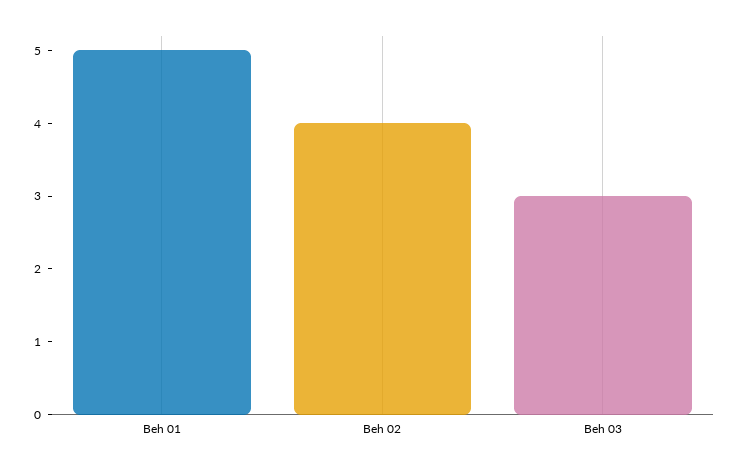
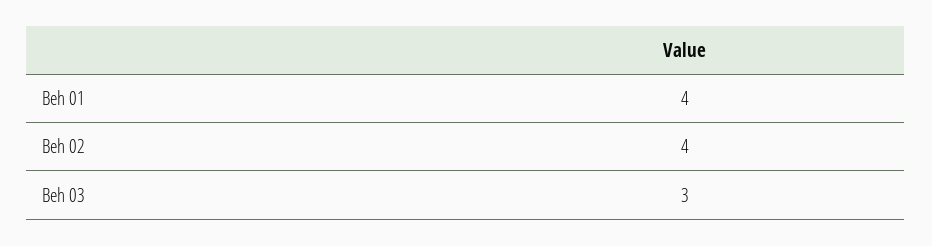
Beh 01: 5 -> 4

